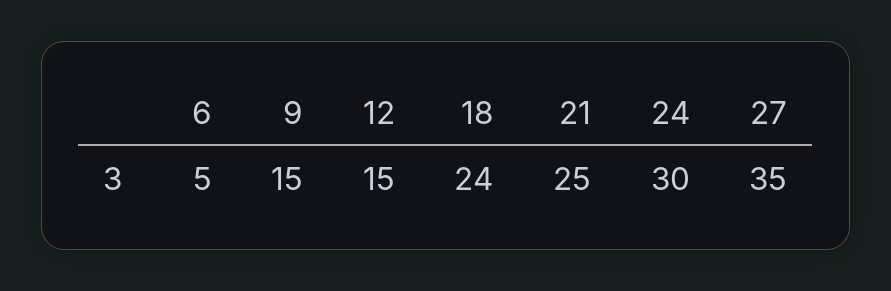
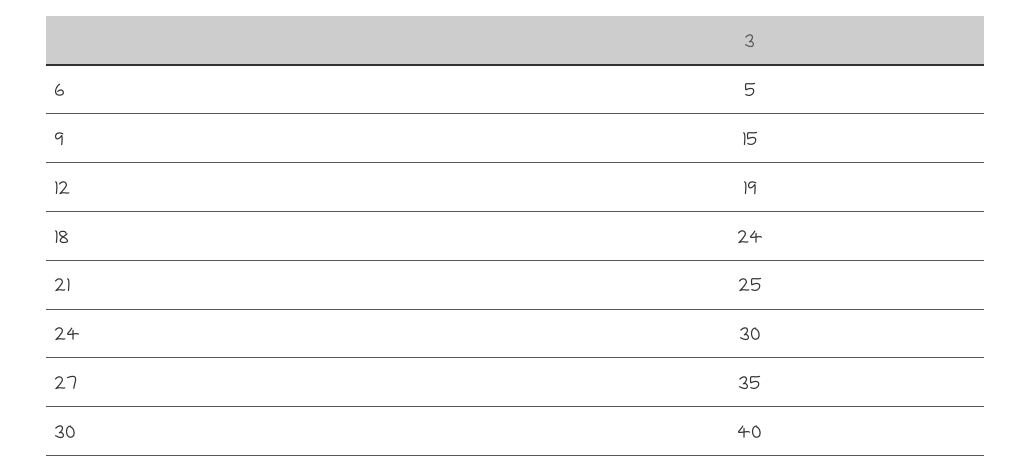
12: 15 -> 19
30: none -> 40

